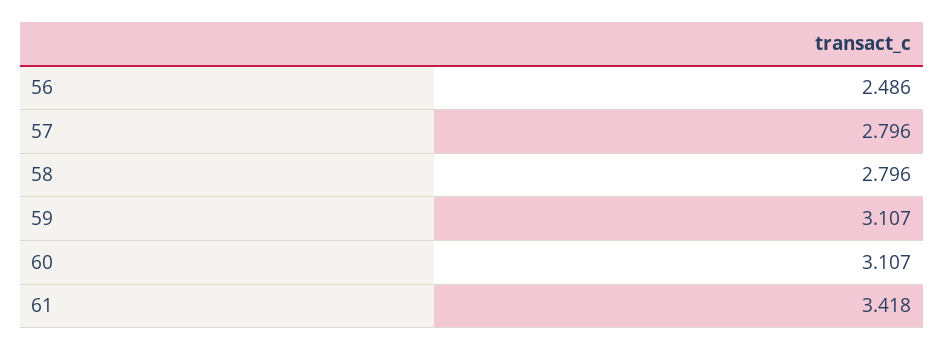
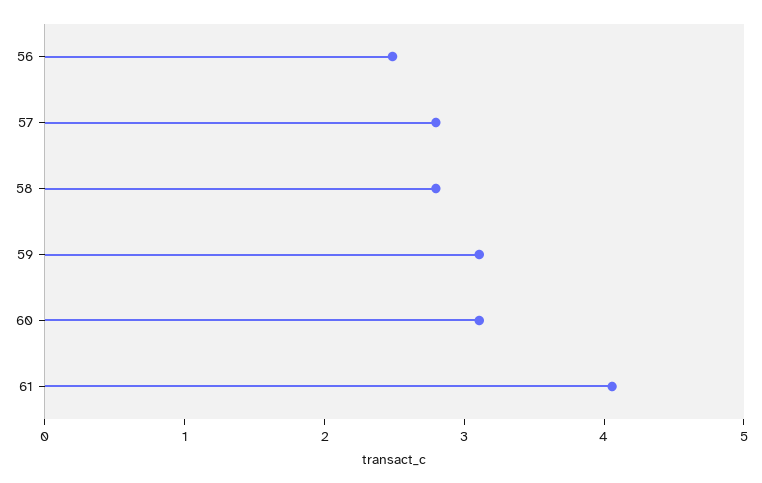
61: 3.418 -> 4

